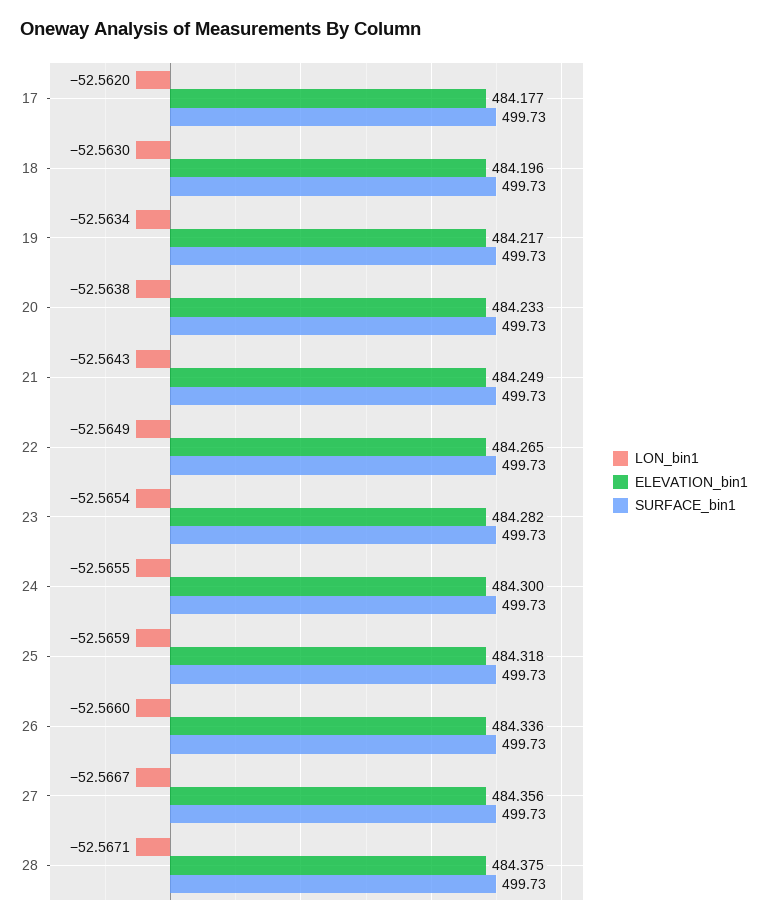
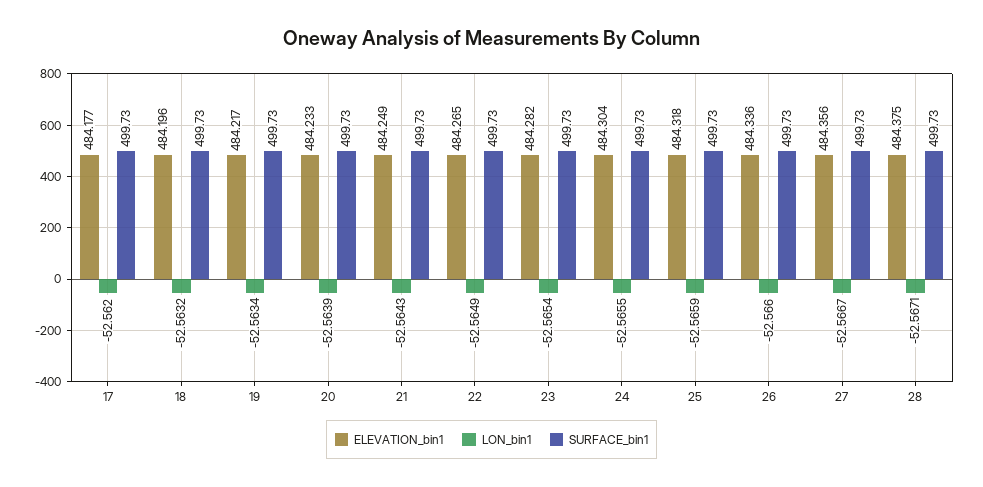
LON_bin1, 18: -52.563 -> -52.5632
LON_bin1, 20: -52.5638 -> -52.5639
ELEVATION_bin1, 24: 484.3 -> 484.304

